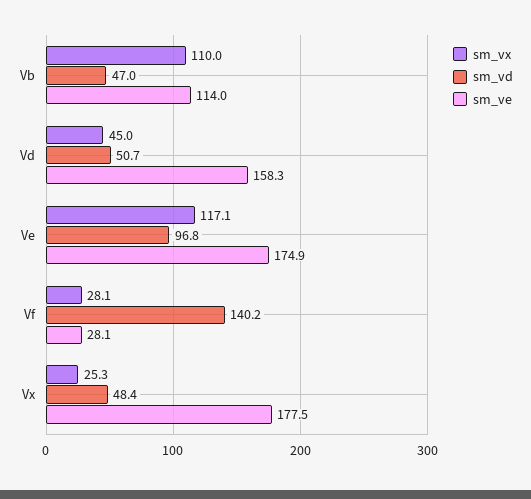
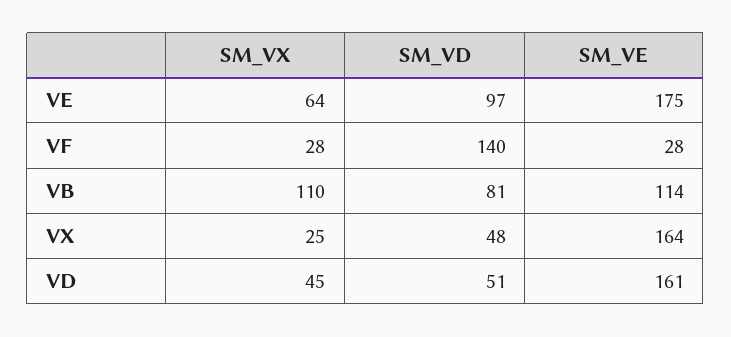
sm_vd, Vb: 47 -> 81
sm_ve, Vd: 158.3 -> 161
sm_vx, Ve: 117.1 -> 64
sm_ve, Vx: 177.5 -> 164

